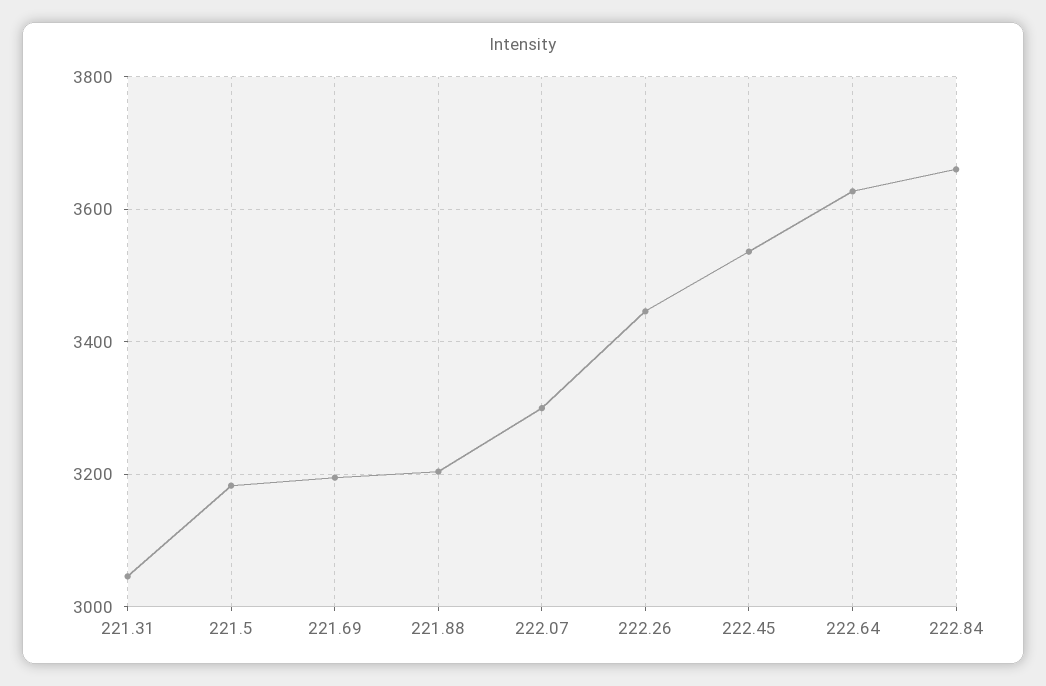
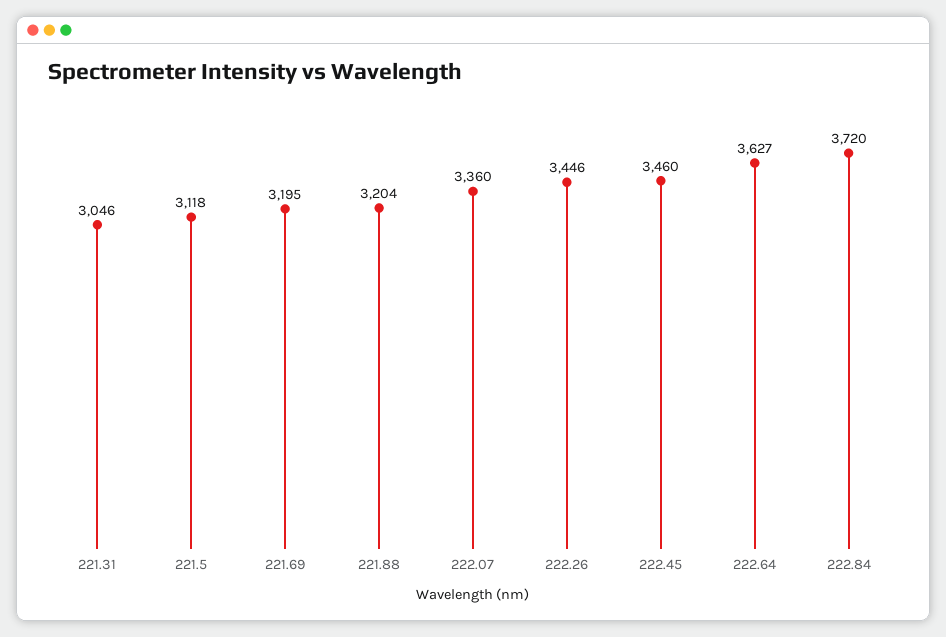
221.5: 3180 -> 3118
222.07: 3300 -> 3360
222.45: 3540 -> 3460
222.84: 3660 -> 3720

